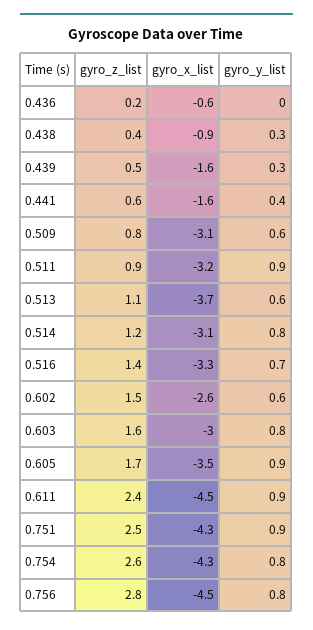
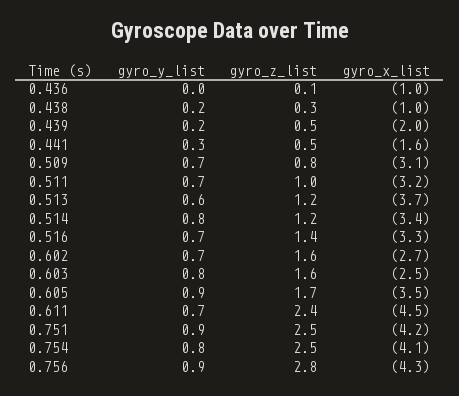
gyro_z_list, 0.436: 0.2 -> 0.1
gyro_x_list, 0.436: -0.6 -> -1
gyro_z_list, 0.438: 0.4 -> 0.3
gyro_x_list, 0.438: -0.9 -> -1
gyro_y_list, 0.438: 0.3 -> 0.2
gyro_x_list, 0.439: -1.6 -> -2
gyro_y_list, 0.439: 0.3 -> 0.2
gyro_z_list, 0.441: 0.6 -> 0.5
gyro_y_list, 0.441: 0.4 -> 0.3
gyro_y_list, 0.509: 0.6 -> 0.7
gyro_z_list, 0.511: 0.9 -> 1
gyro_y_list, 0.511: 0.9 -> 0.7
gyro_z_list, 0.513: 1.1 -> 1.2
gyro_x_list, 0.514: -3.1 -> -3.4
gyro_z_list, 0.602: 1.5 -> 1.6
gyro_x_list, 0.602: -2.6 -> -2.7
gyro_y_list, 0.602: 0.6 -> 0.7
gyro_x_list, 0.603: -3 -> -2.5
gyro_y_list, 0.611: 0.9 -> 0.7
gyro_x_list, 0.751: -4.3 -> -4.2
gyro_z_list, 0.754: 2.6 -> 2.5
gyro_x_list, 0.754: -4.3 -> -4.1
gyro_x_list, 0.756: -4.5 -> -4.3
gyro_y_list, 0.756: 0.8 -> 0.9

